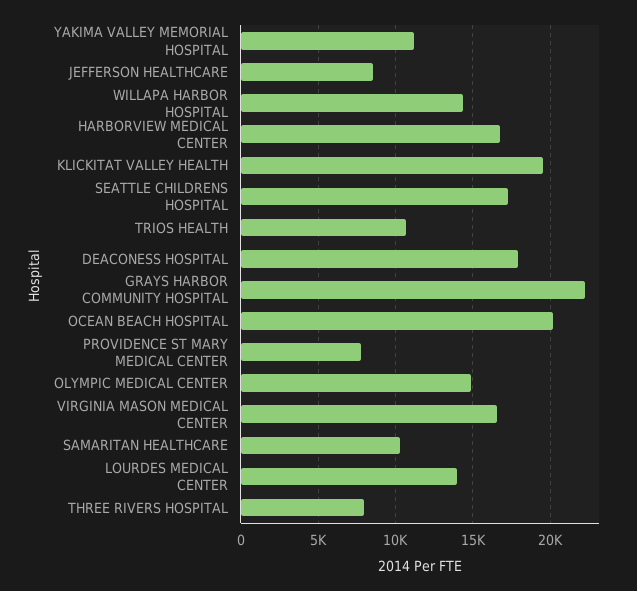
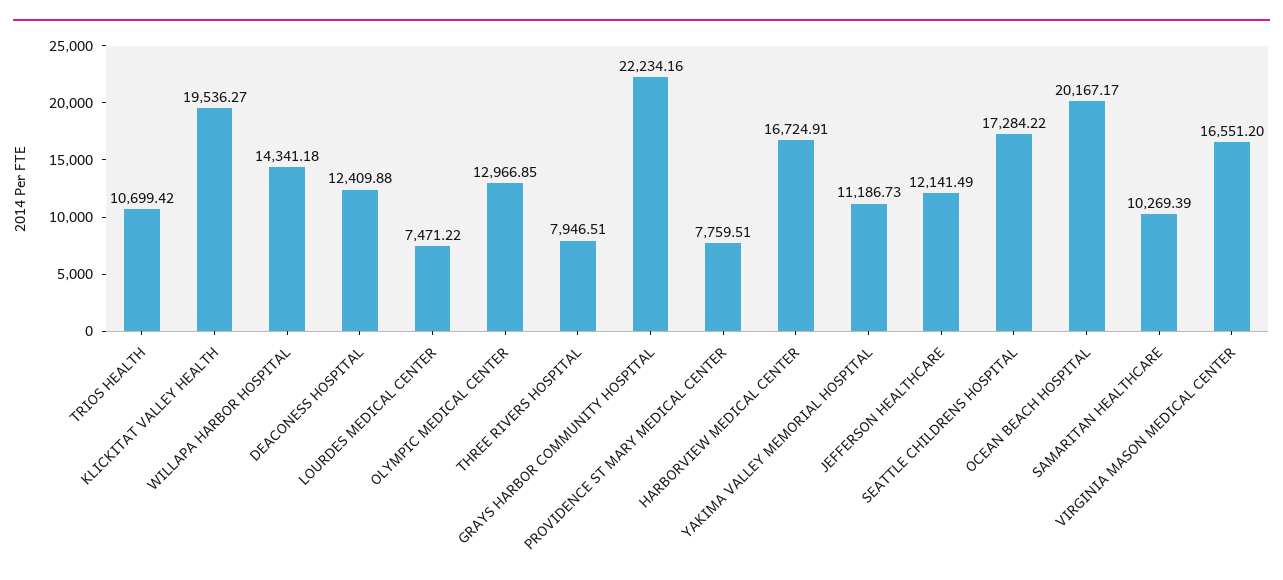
JEFFERSON HEALTHCARE: 8500 -> 12141.49
DEACONESS HOSPITAL: 18000 -> 12409.88
OLYMPIC MEDICAL CENTER: 15000 -> 12966.85
LOURDES MEDICAL CENTER: 14000 -> 7471.22

